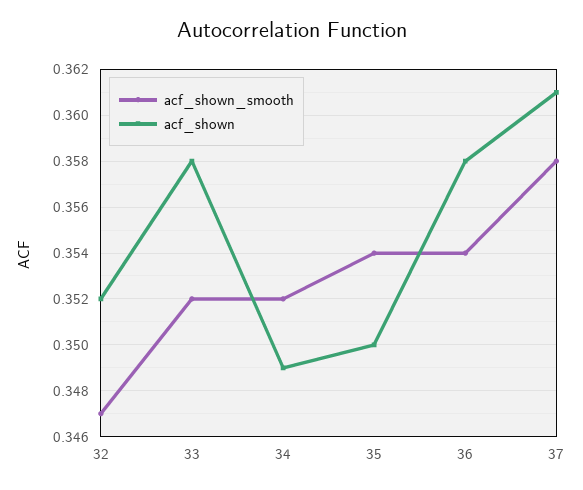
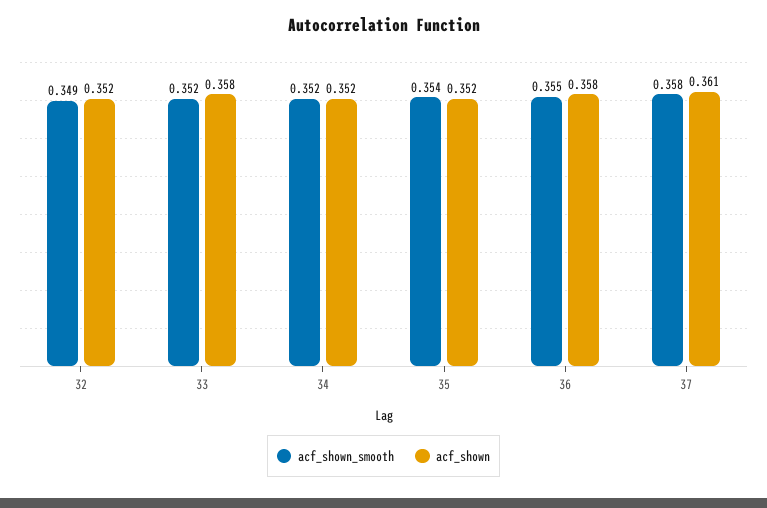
acf_shown_smooth, 32: 0.347 -> 0.349
acf_shown, 34: 0.349 -> 0.352
acf_shown, 35: 0.35 -> 0.352
acf_shown_smooth, 36: 0.354 -> 0.355

